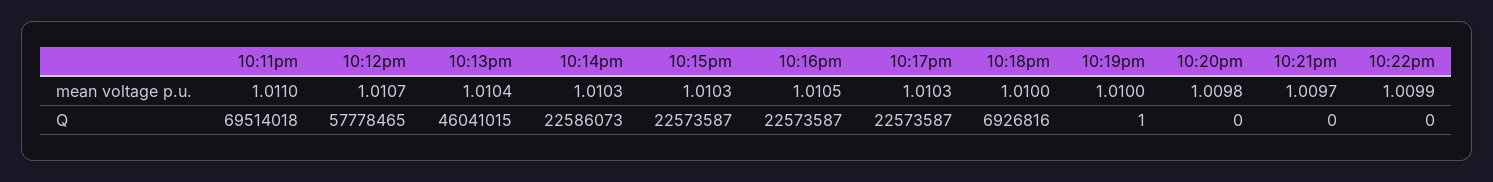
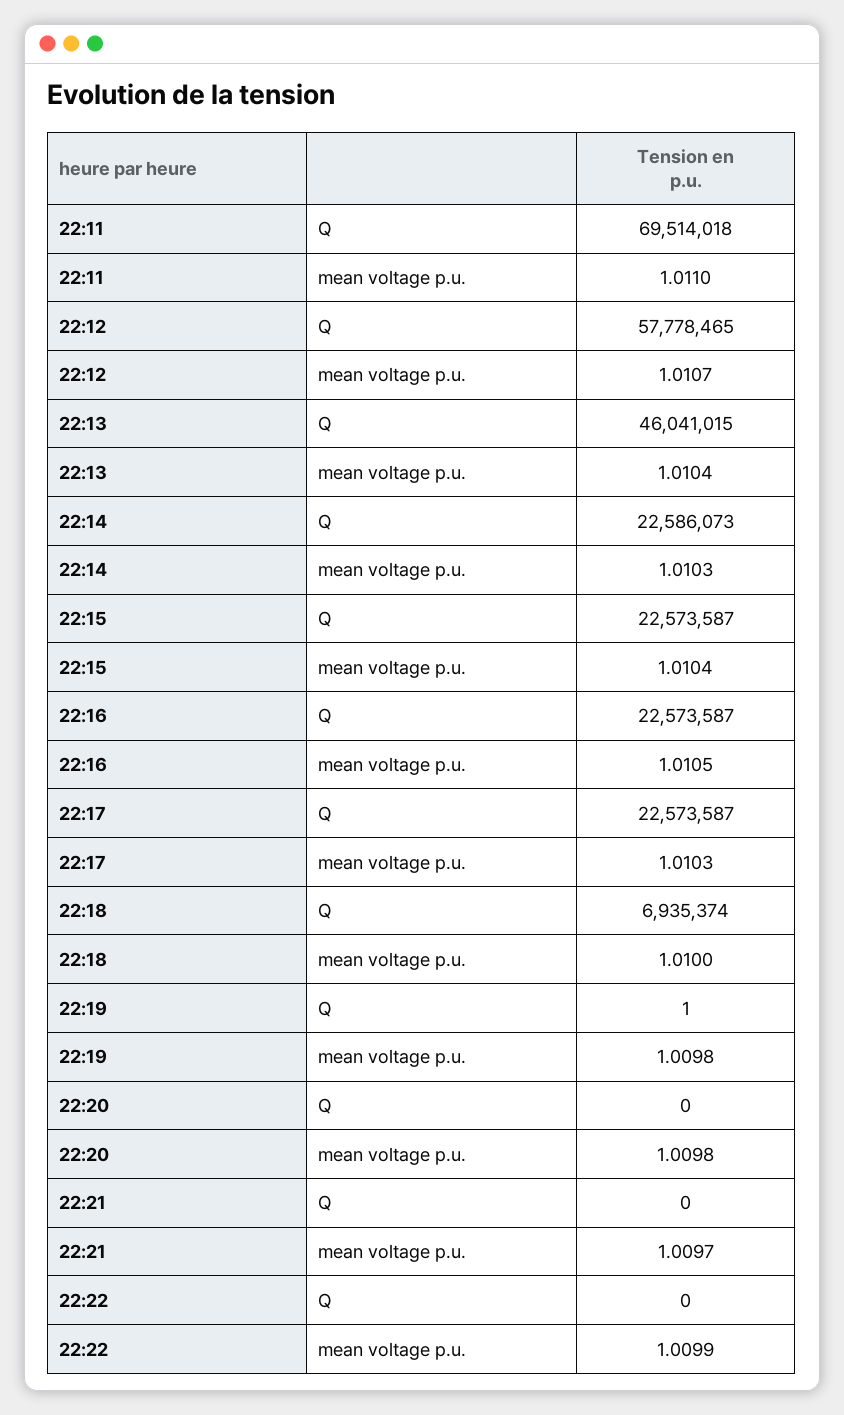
10:15pm, mean voltage p.u.: 1.0103 -> 1.0104
10:19pm, mean voltage p.u.: 1.01 -> 1.0098
10:18pm, Q: 6926816 -> 6935374

